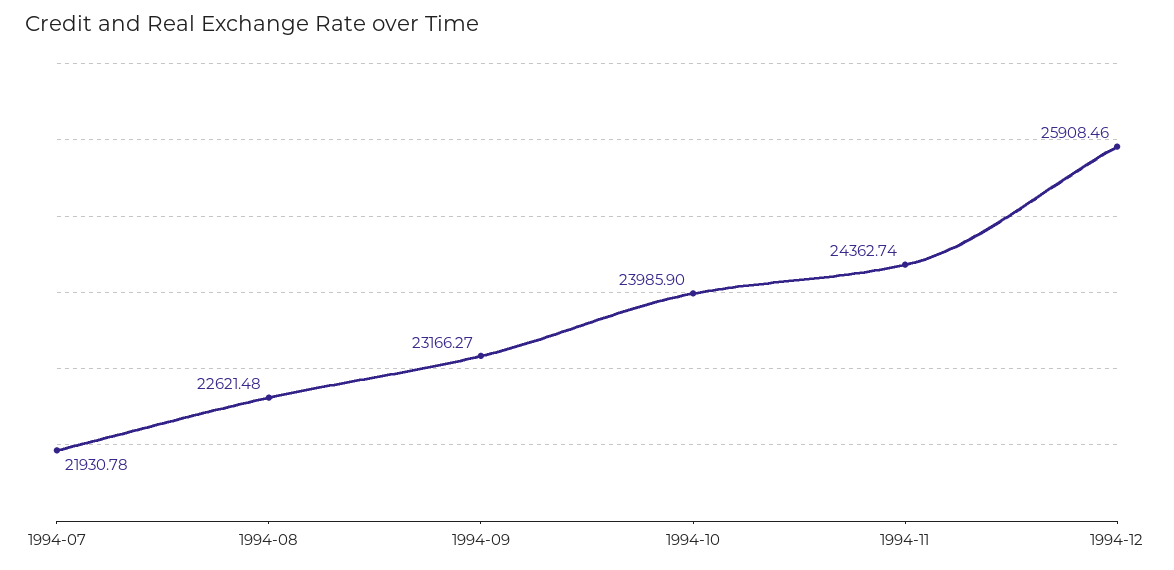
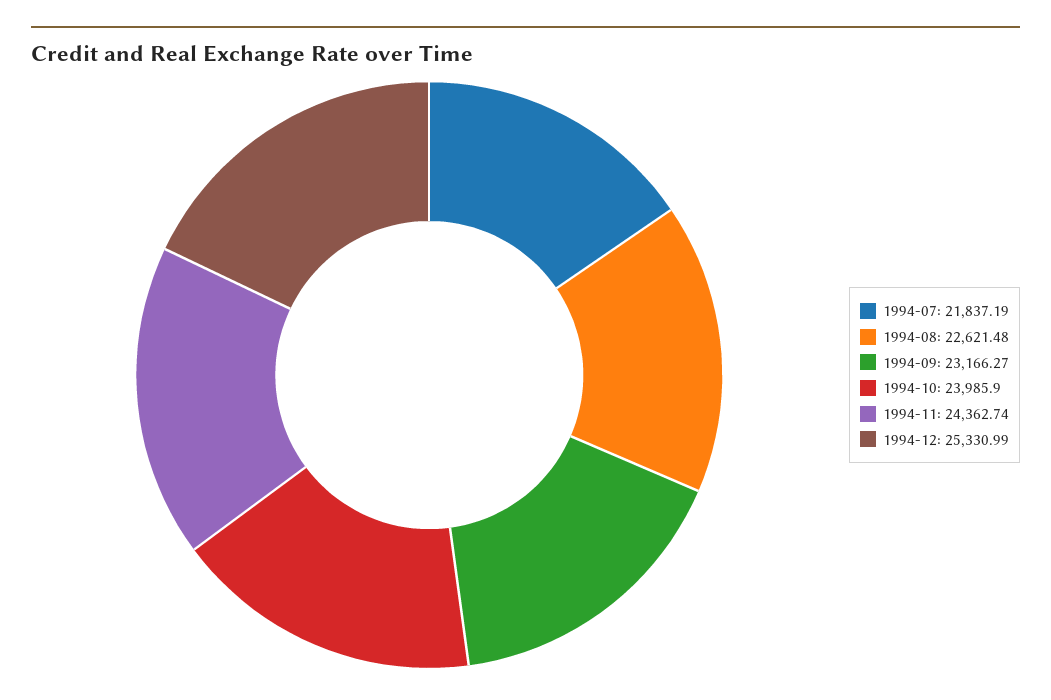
1994-07: 21930.78 -> 21837.19
1994-12: 25908.46 -> 25330.99

